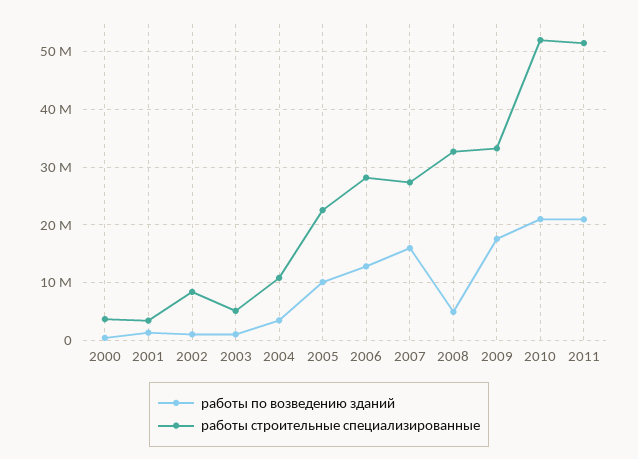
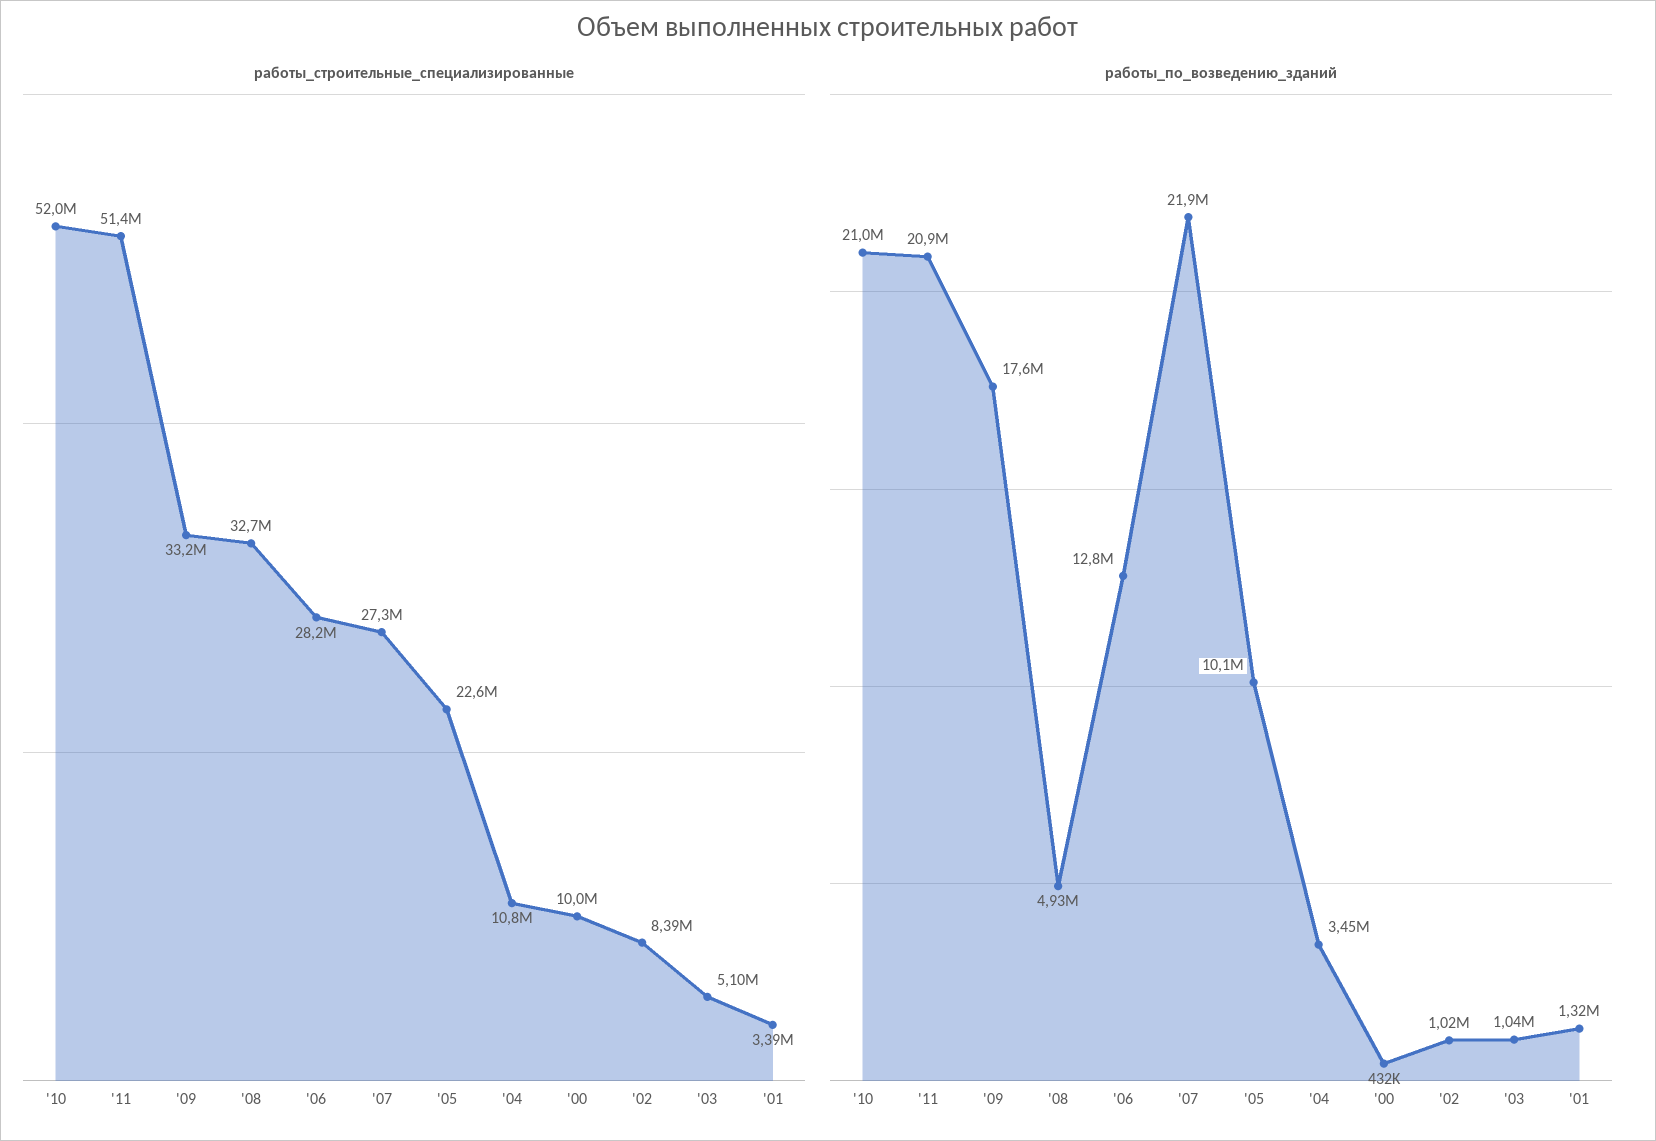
работы строительные специализированные, 2000: 4000000 -> 10000000
работы по возведению зданий, 2007: 16000000 -> 21900000

